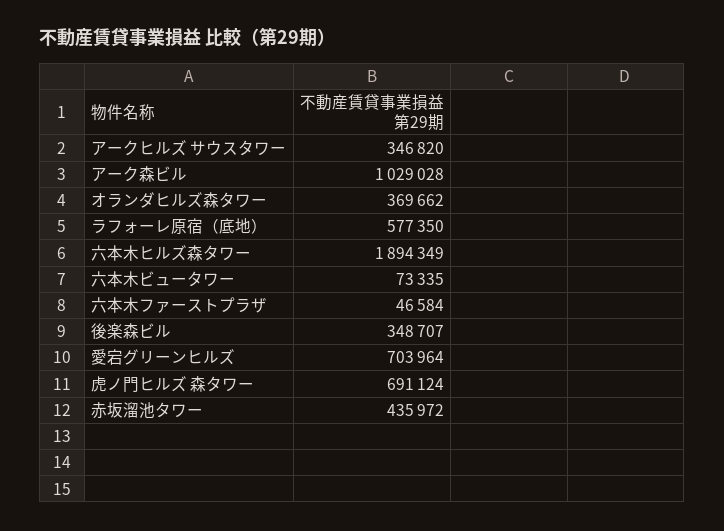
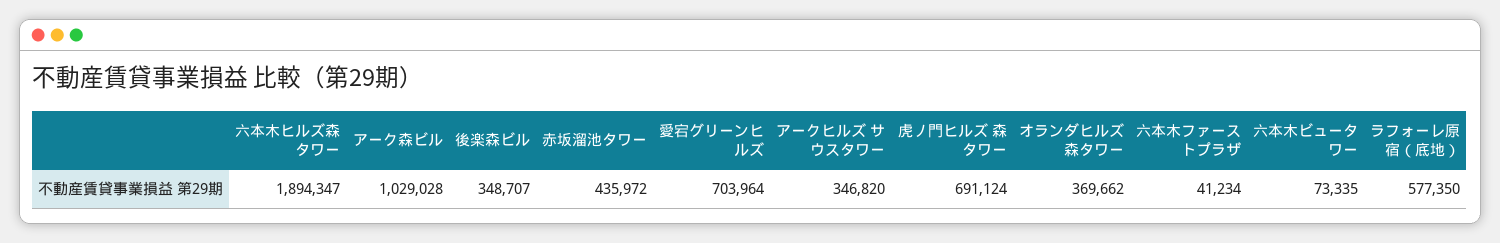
六本木ヒルズ森タワー: 1894349 -> 1894347
六本木ファーストプラザ: 46584 -> 41234

